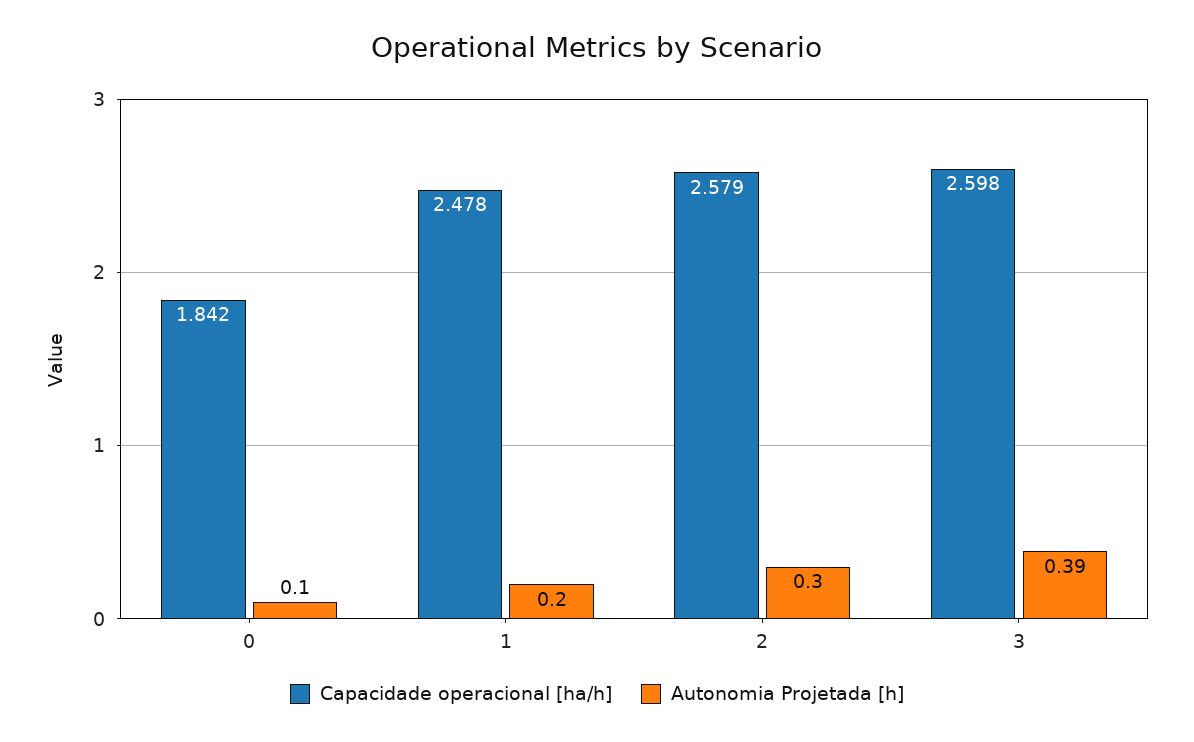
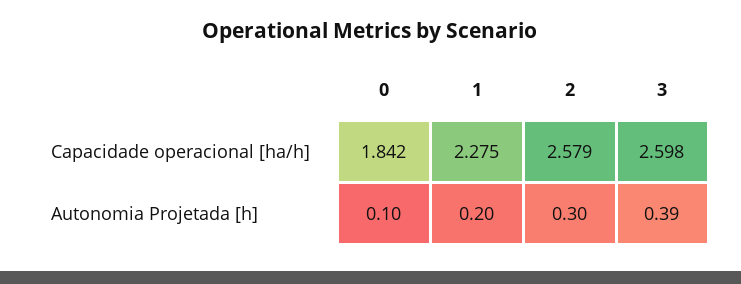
Capacidade operacional [ha/h], 1: 2.478 -> 2.275

